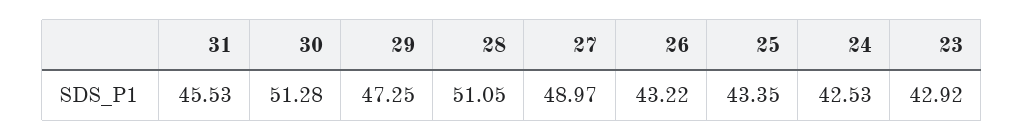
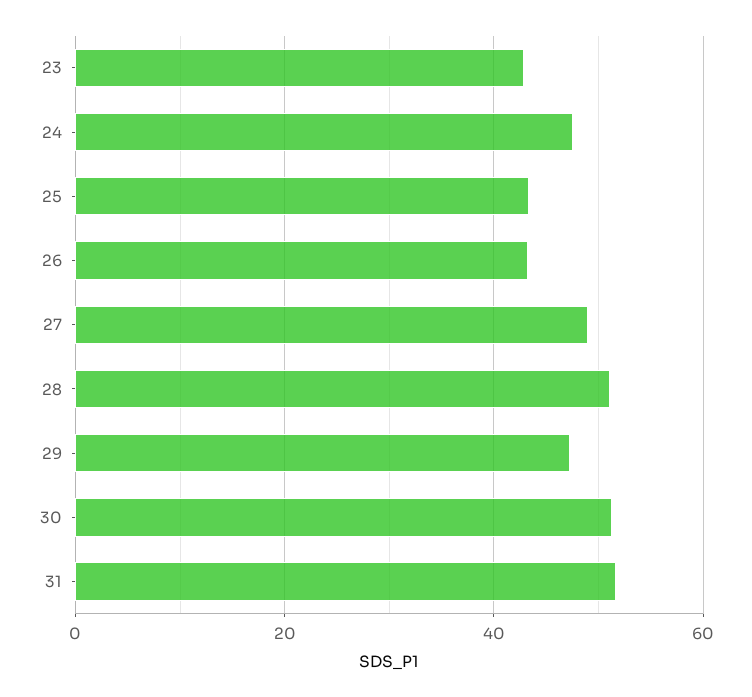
31: 45.53 -> 52
24: 42.53 -> 48

